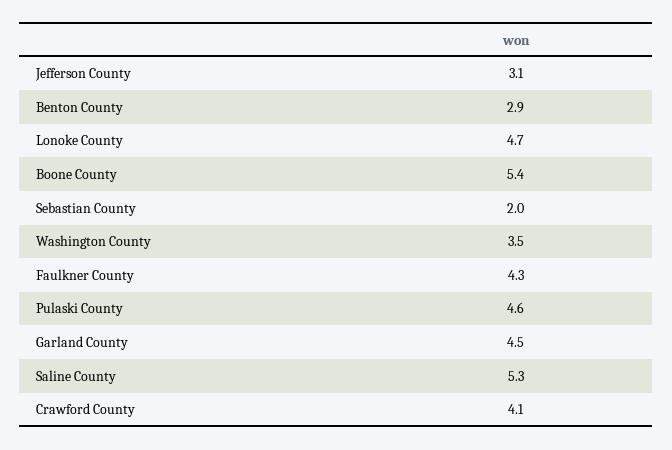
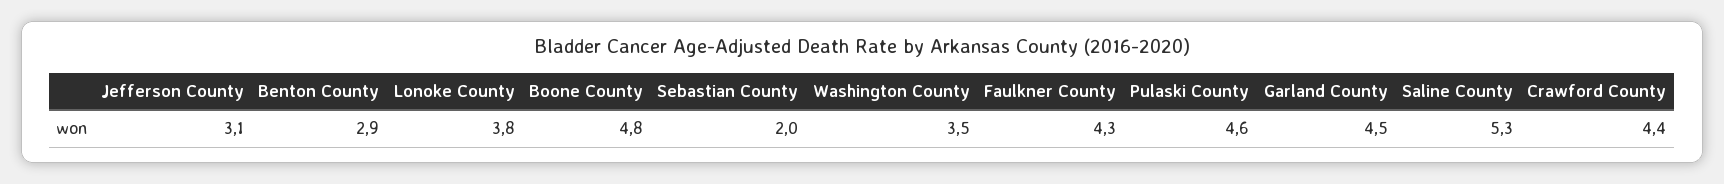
Lonoke County: 4.7 -> 3.8
Boone County: 5.4 -> 4.8
Crawford County: 4.1 -> 4.4

